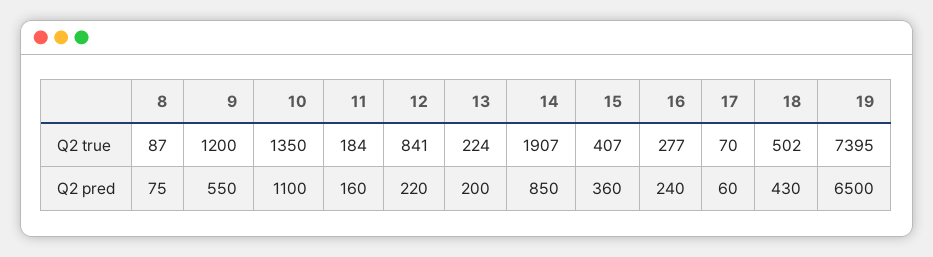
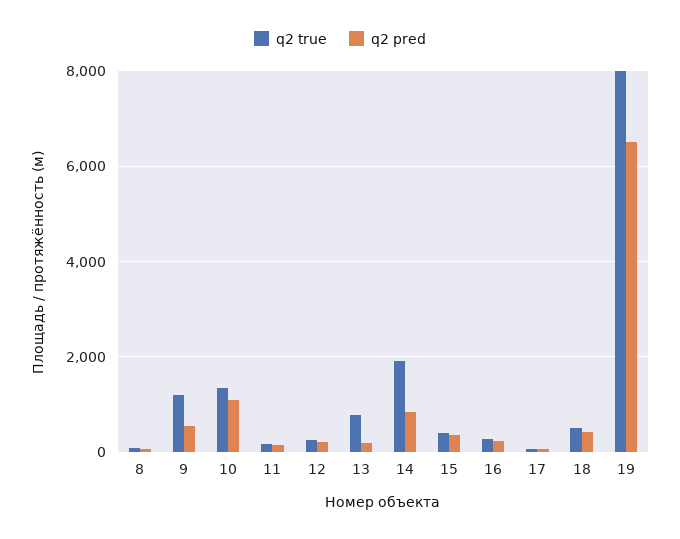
Q2 true, 12: 841 -> 200
Q2 true, 13: 224 -> 800
Q2 true, 19: 7395 -> 8000

